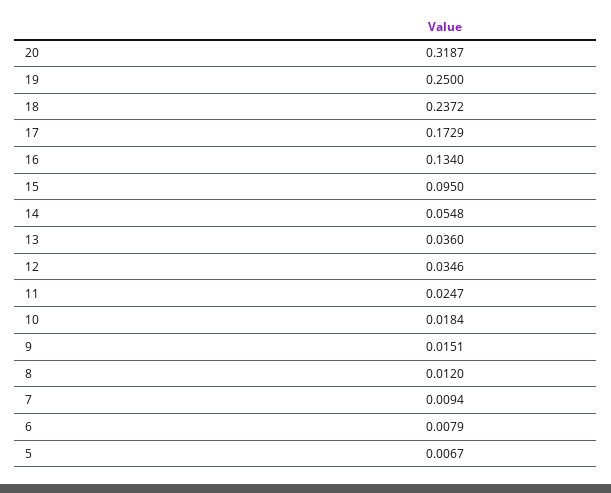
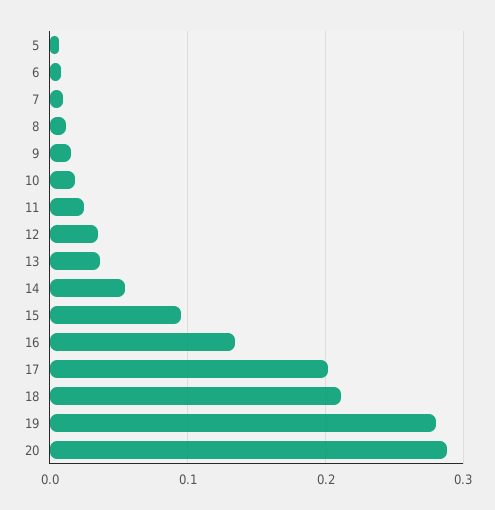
20: 0.3187 -> 0.29
19: 0.25 -> 0.28
18: 0.2372 -> 0.21
17: 0.1729 -> 0.2

